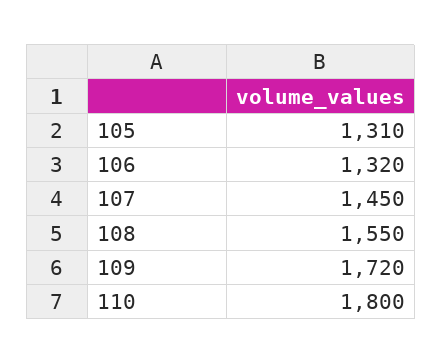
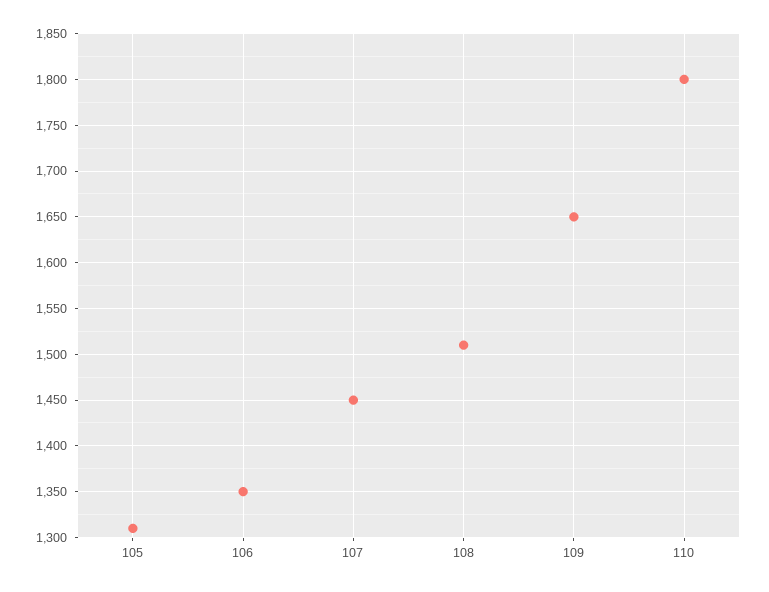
106: 1320 -> 1350
108: 1550 -> 1510
109: 1720 -> 1650

